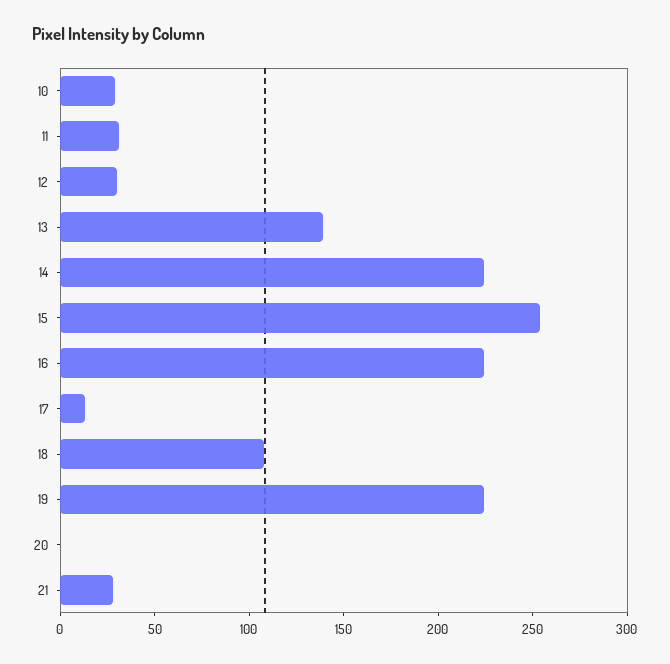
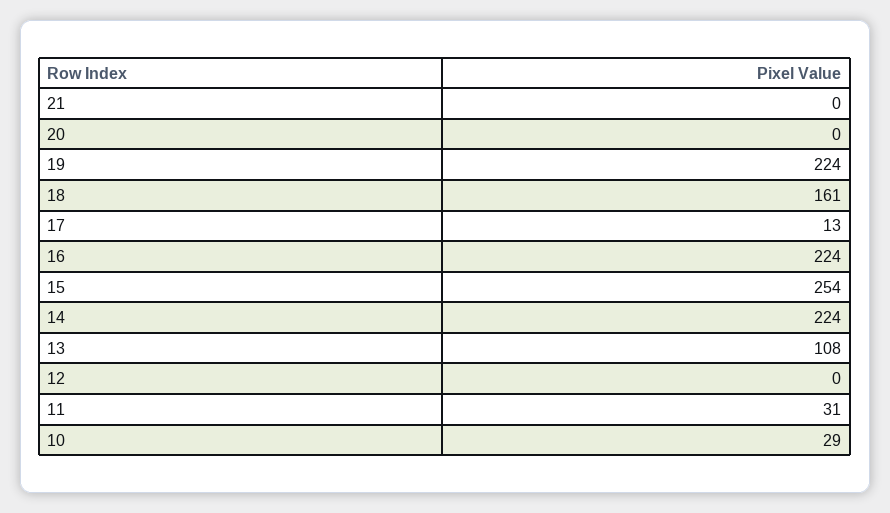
12: 30 -> 0
13: 140 -> 108
18: 110 -> 161
21: 30 -> 0

